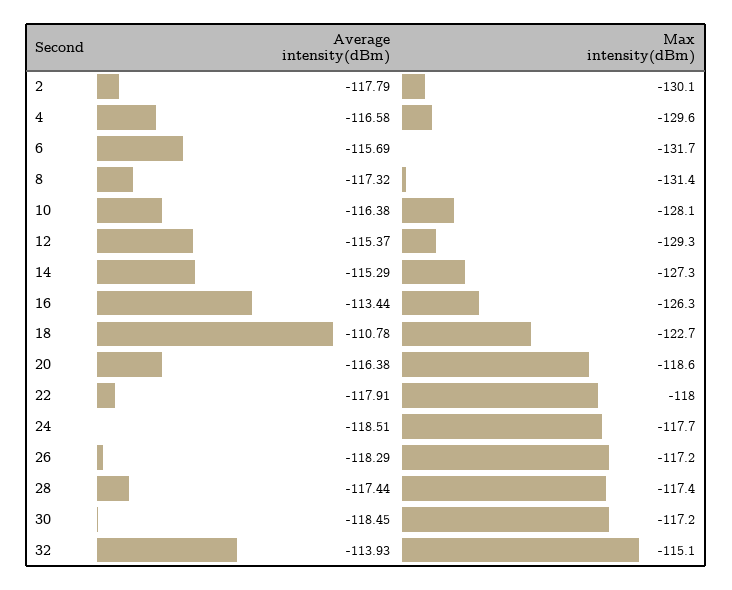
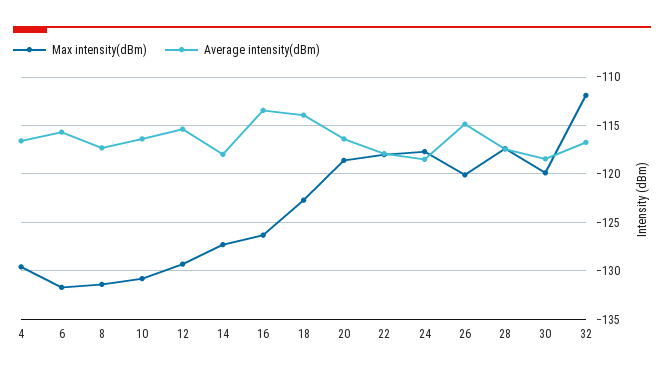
Average intensity(dBm), 2: -117.79 -> none
Max intensity(dBm), 2: -130.1 -> none
Max intensity(dBm), 10: -128.1 -> -131
Average intensity(dBm), 14: -115.29 -> -118
Average intensity(dBm), 18: -110.78 -> -114
Average intensity(dBm), 26: -118.29 -> -115
Max intensity(dBm), 26: -117.2 -> -120
Max intensity(dBm), 30: -117.2 -> -120
Average intensity(dBm), 32: -113.93 -> -117
Max intensity(dBm), 32: -115.1 -> -112

